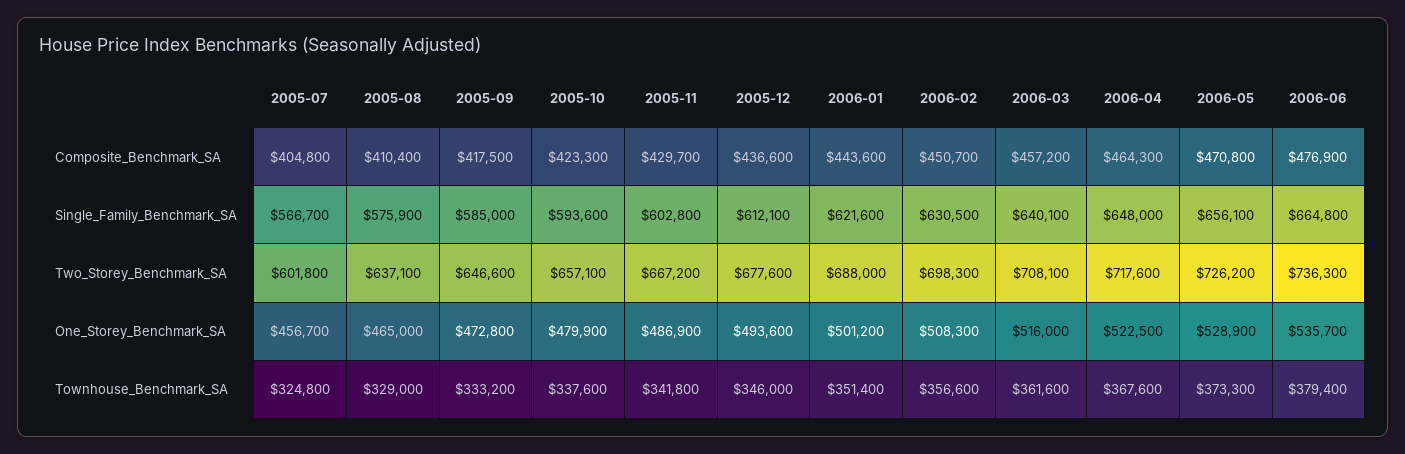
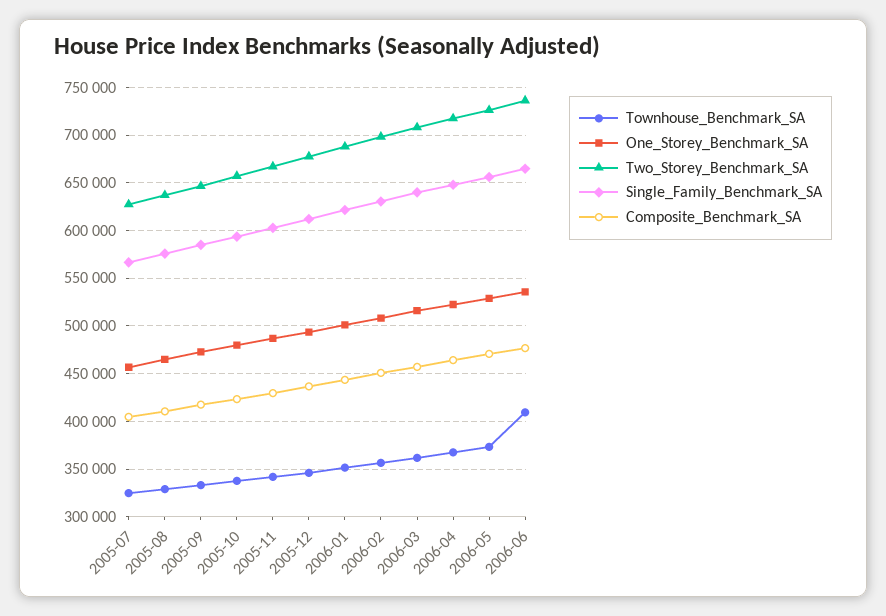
Two_Storey_Benchmark_SA, 2005-07: 601800 -> 630000
Townhouse_Benchmark_SA, 2006-06: 379400 -> 410000

